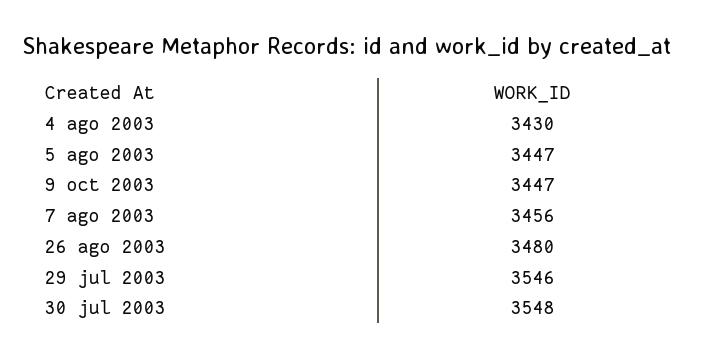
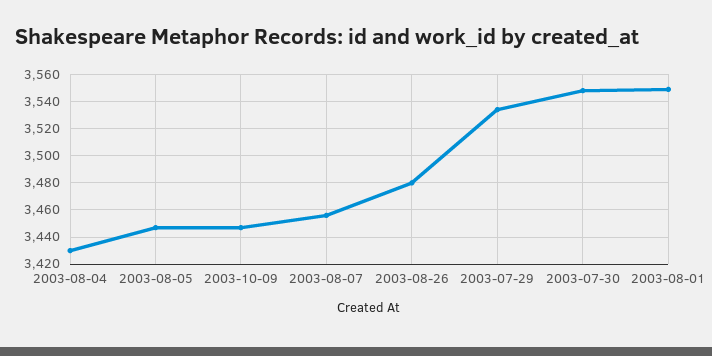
29 jul 2003: 3546 -> 3535
2003-08-01: none -> 3550

